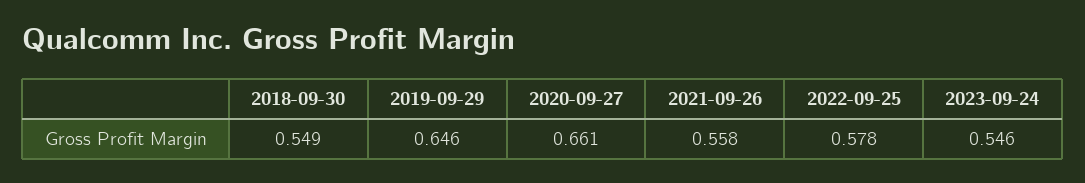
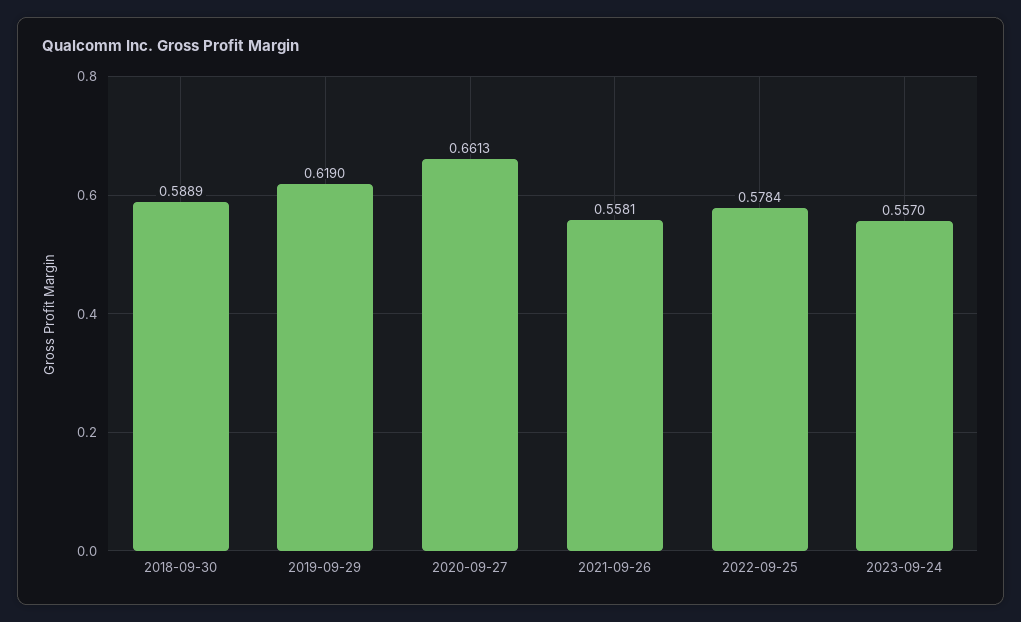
2018-09-30: 0.549 -> 0.5889
2019-09-29: 0.646 -> 0.619
2023-09-24: 0.546 -> 0.557

